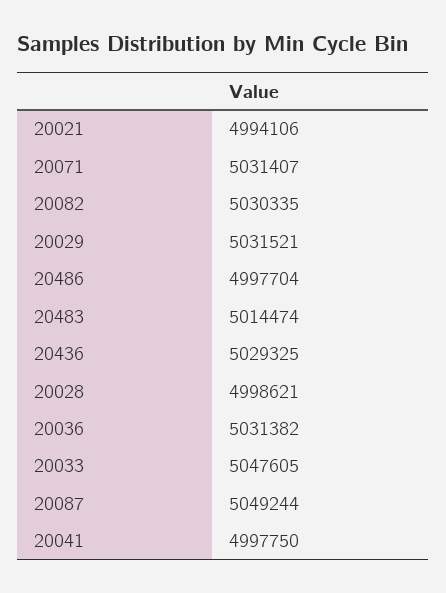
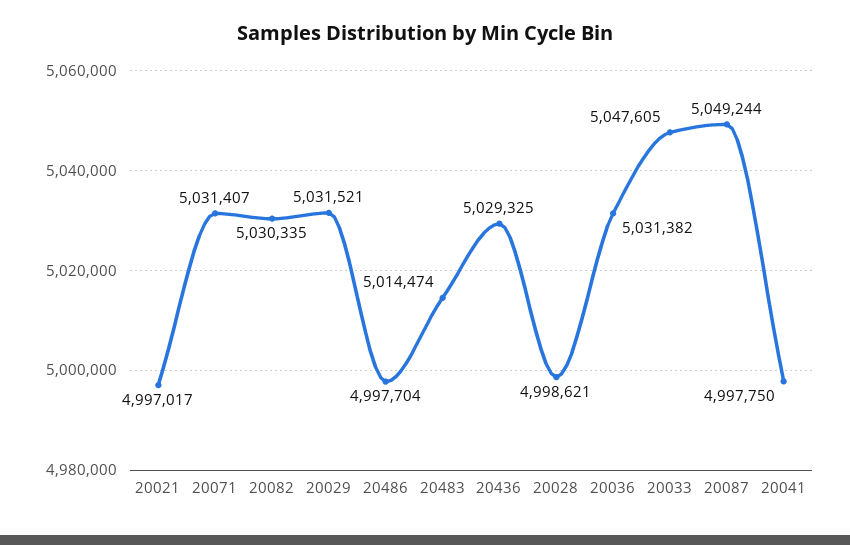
20021: 4994106 -> 4997017

